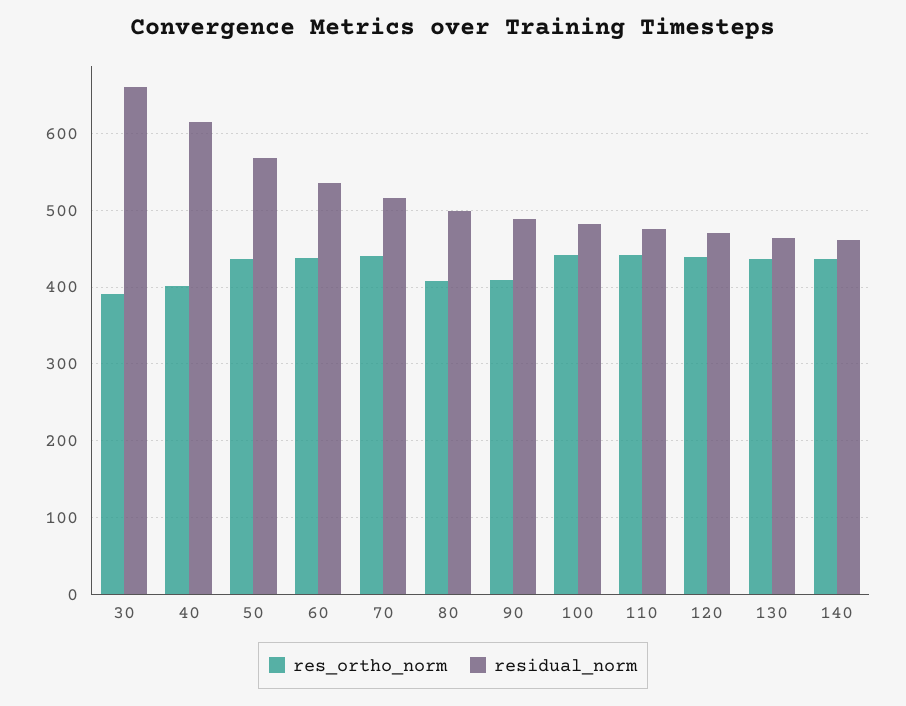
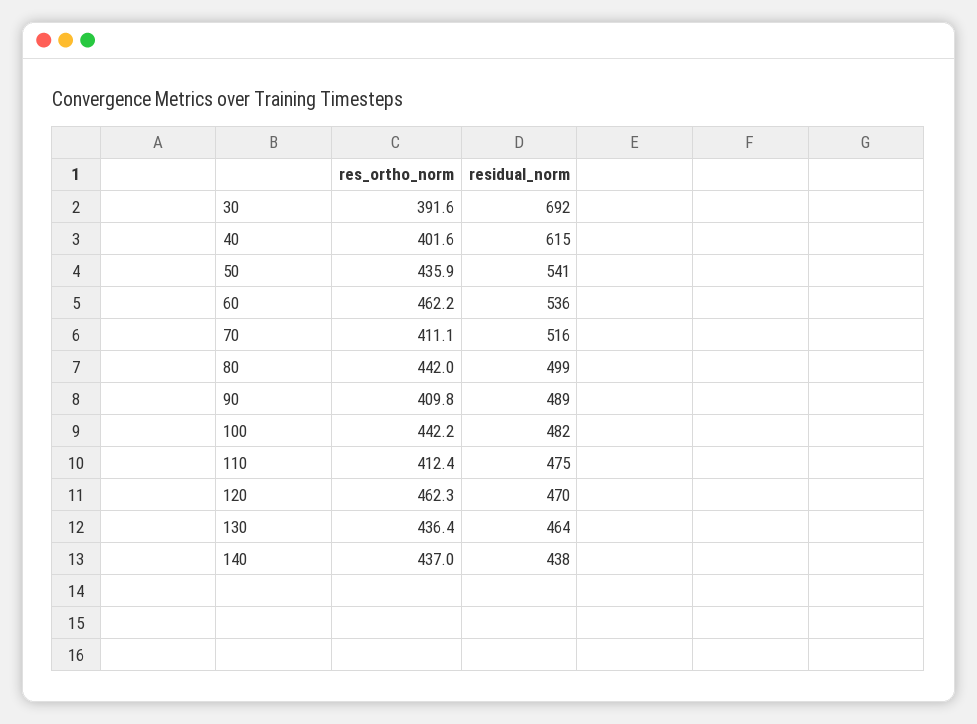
residual_norm, 30: 660 -> 692
residual_norm, 50: 570 -> 541
res_ortho_norm, 60: 440 -> 462.2
res_ortho_norm, 70: 440 -> 411.1
res_ortho_norm, 80: 410 -> 442
res_ortho_norm, 110: 440 -> 412.4
res_ortho_norm, 120: 440 -> 462.3
residual_norm, 140: 460 -> 438

